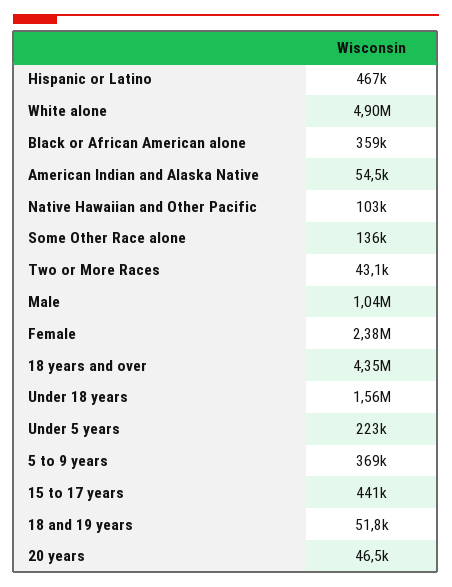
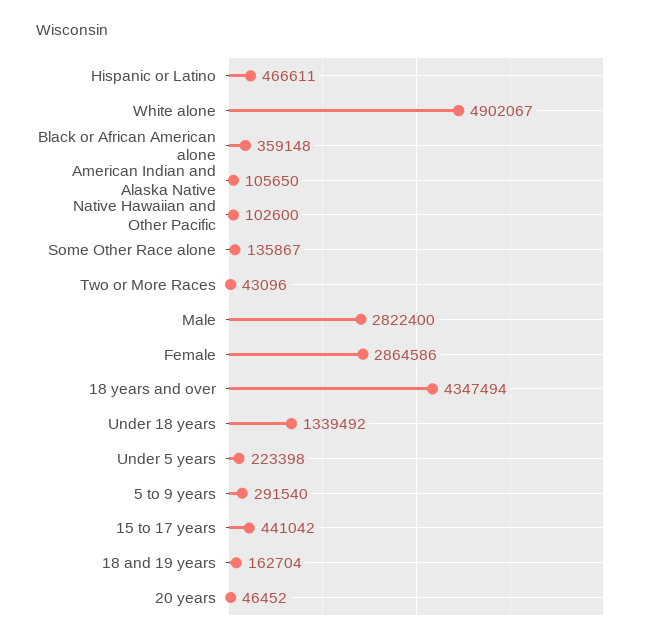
American Indian and Alaska Native: 54500 -> 105650
Male: 1040000 -> 2822400
Female: 2380000 -> 2864586
Under 18 years: 1560000 -> 1339492
5 to 9 years: 369000 -> 291540
18 and 19 years: 51800 -> 162704

